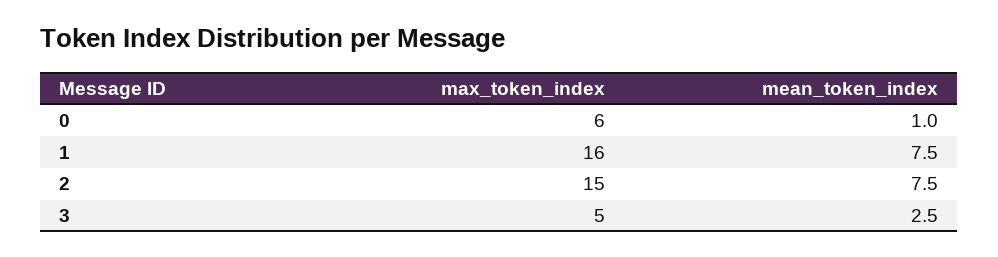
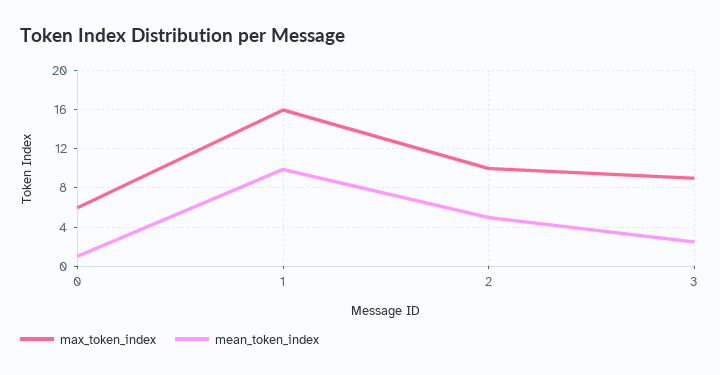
mean_token_index, 1: 7.5 -> 10
max_token_index, 2: 15 -> 10
mean_token_index, 2: 7.5 -> 5
max_token_index, 3: 5 -> 9

